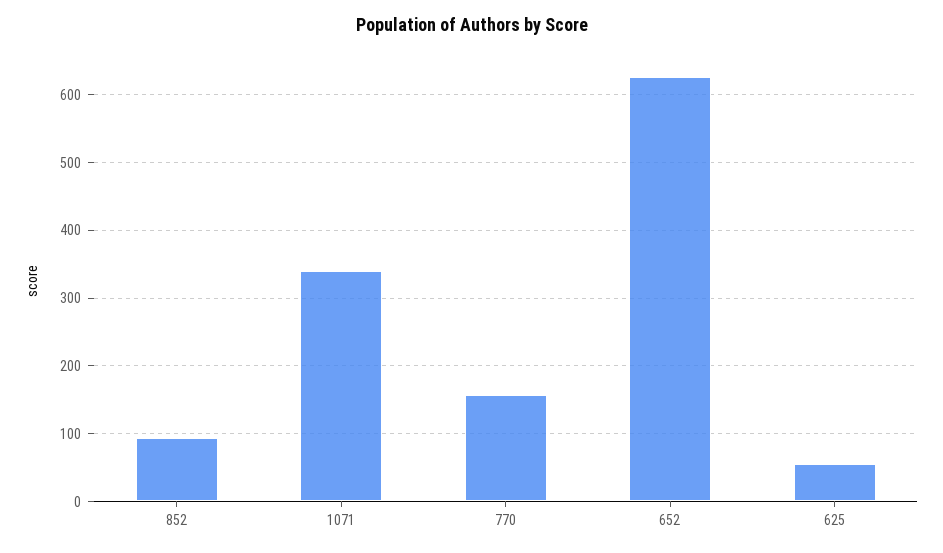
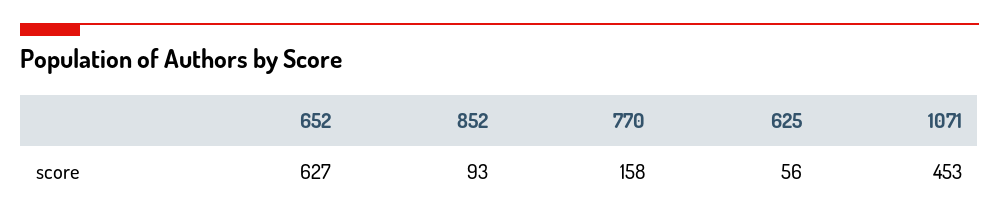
1071: 340 -> 453

